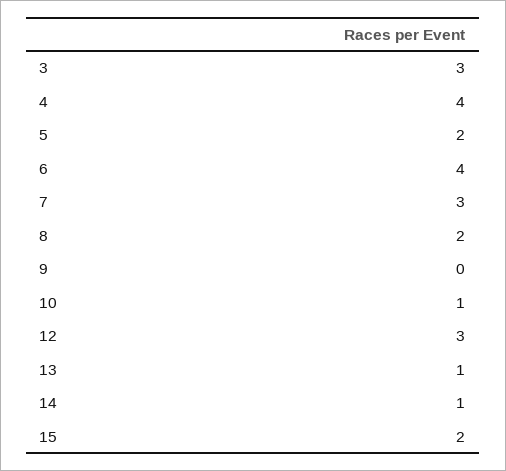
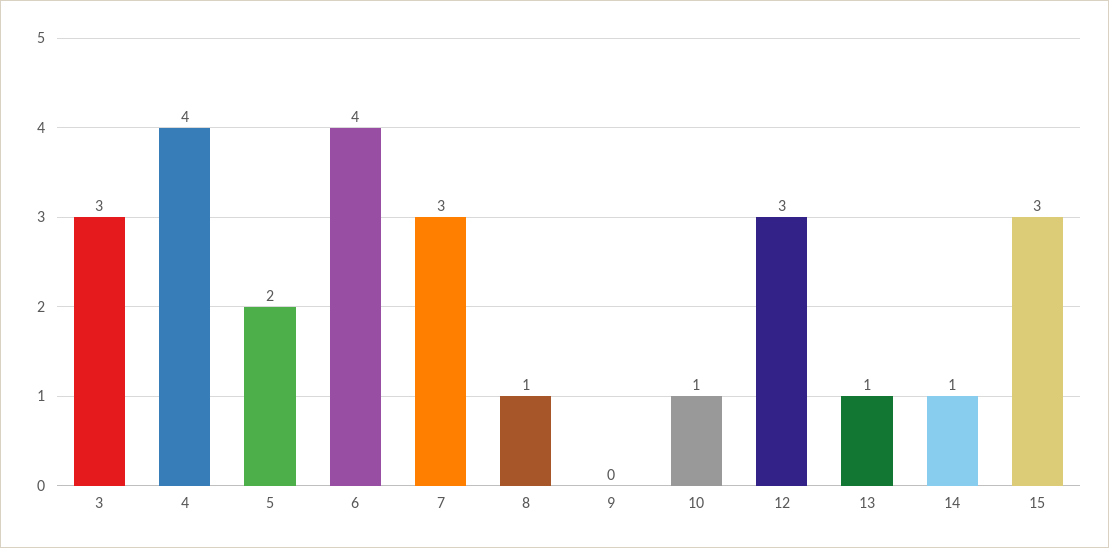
8: 2 -> 1
15: 2 -> 3

